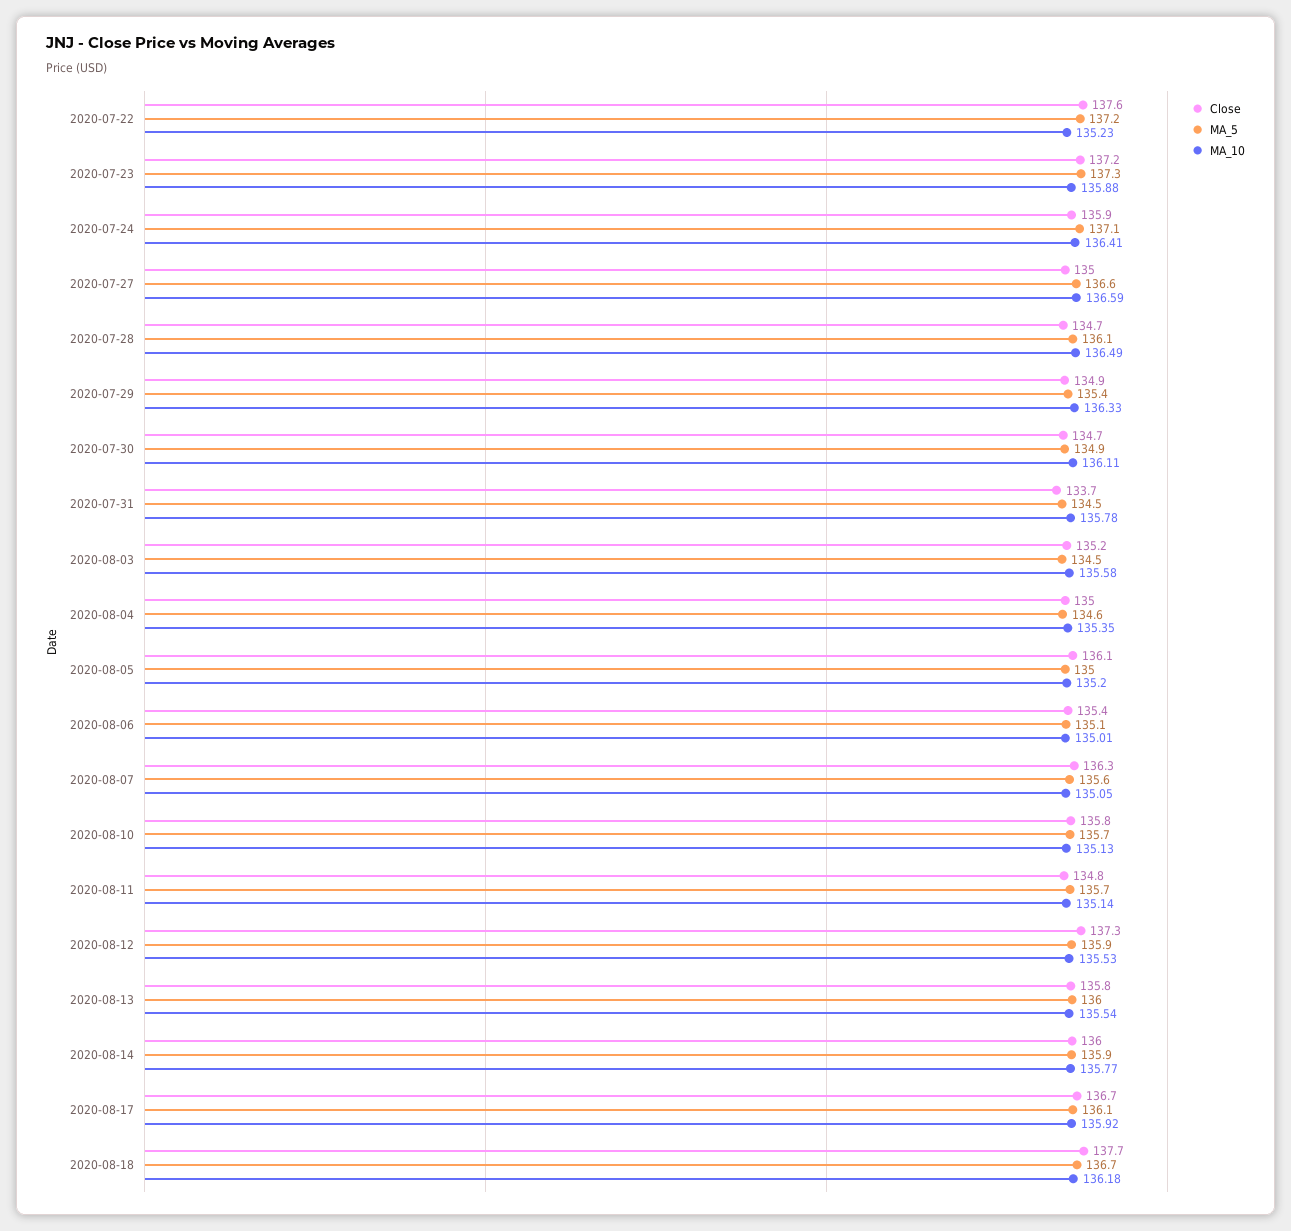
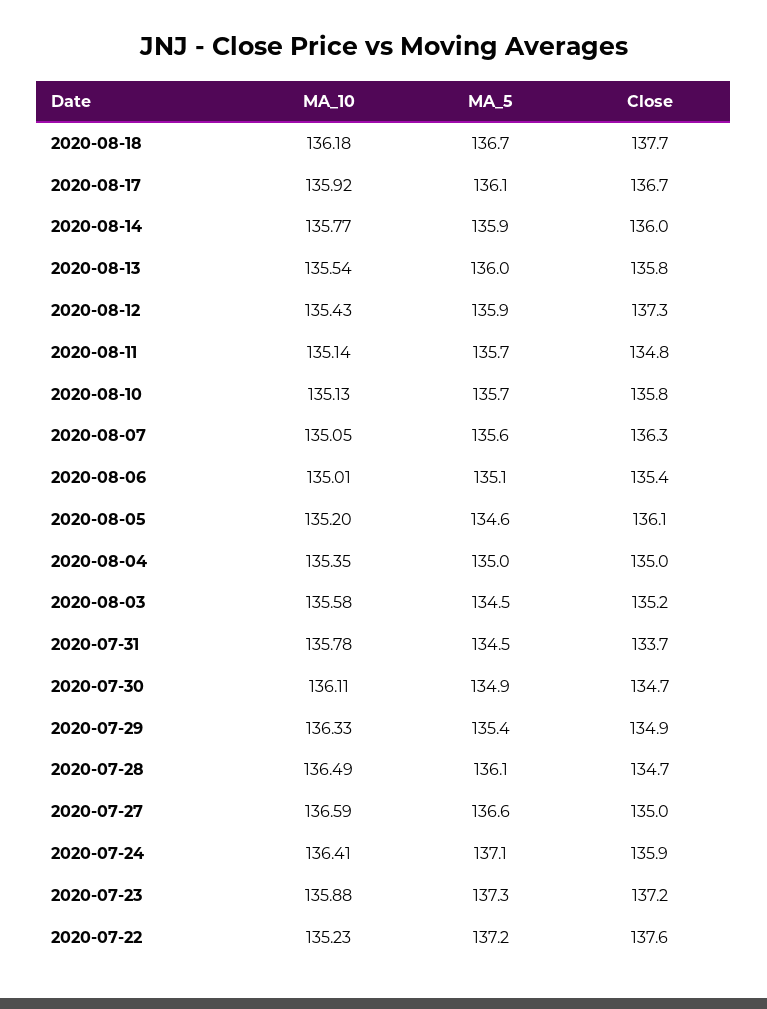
MA_5, 2020-08-04: 134.6 -> 135
MA_5, 2020-08-05: 135 -> 134.6
MA_10, 2020-08-12: 135.53 -> 135.43

